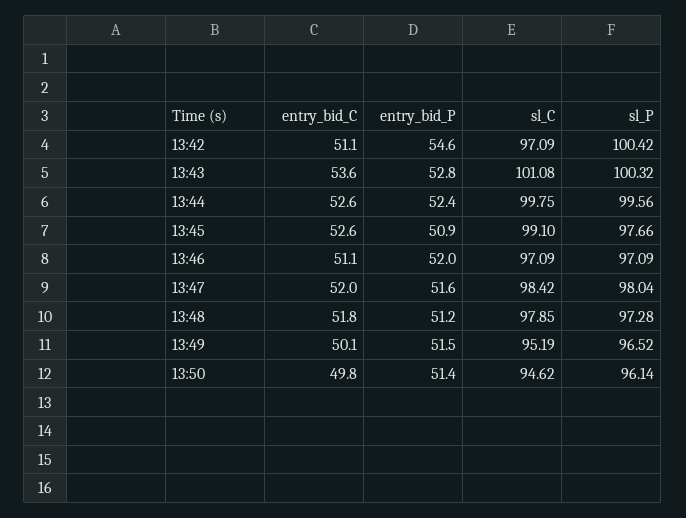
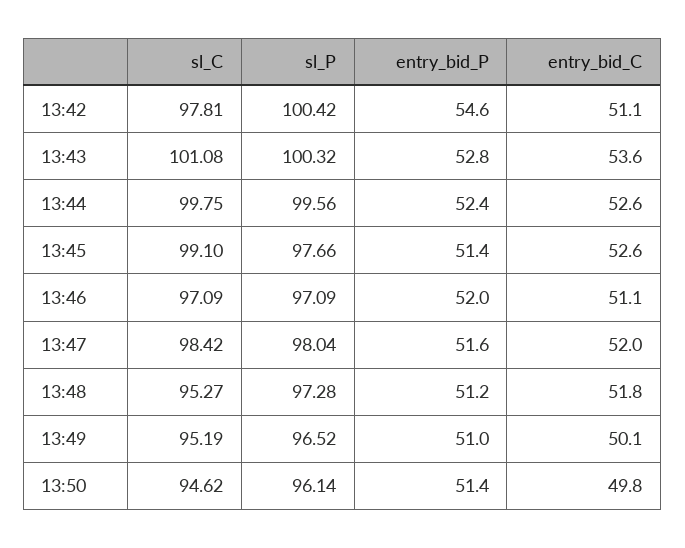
sl_C, 13:42: 97.09 -> 97.81
entry_bid_P, 13:45: 50.9 -> 51.4
sl_C, 13:48: 97.85 -> 95.27
entry_bid_P, 13:49: 51.5 -> 51

